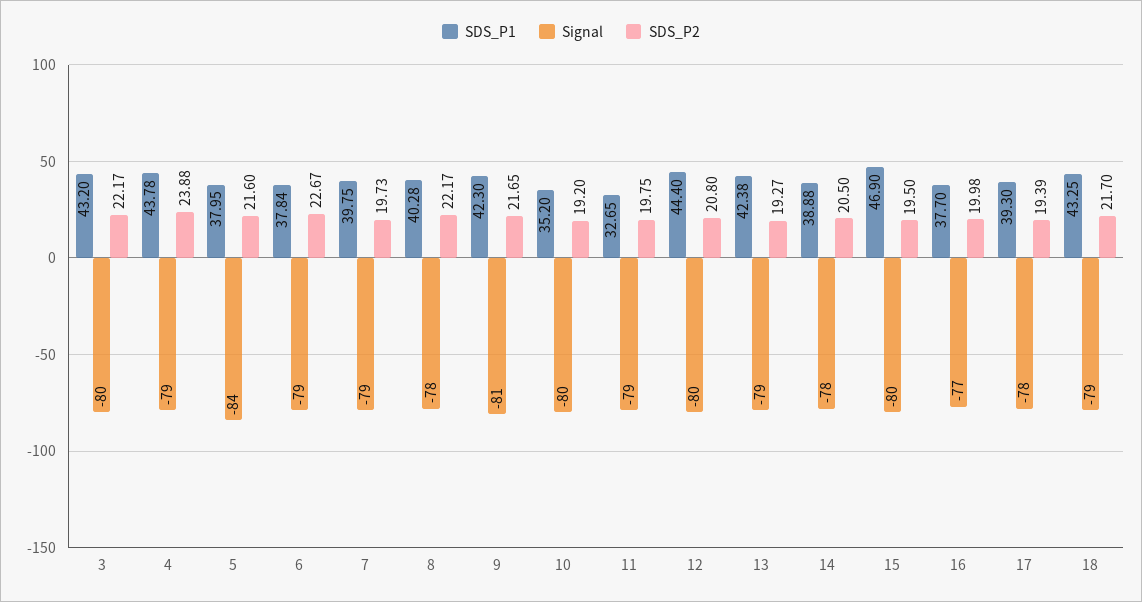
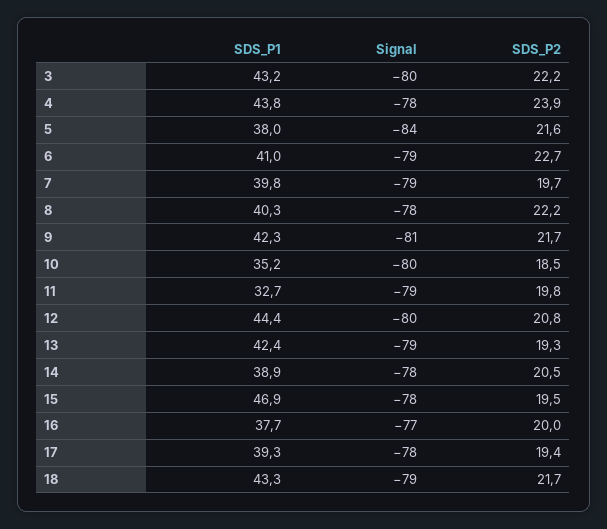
Signal, 4: -79 -> -78
SDS_P1, 6: 37.84 -> 41
SDS_P2, 10: 19.2 -> 18.5
Signal, 15: -80 -> -78

